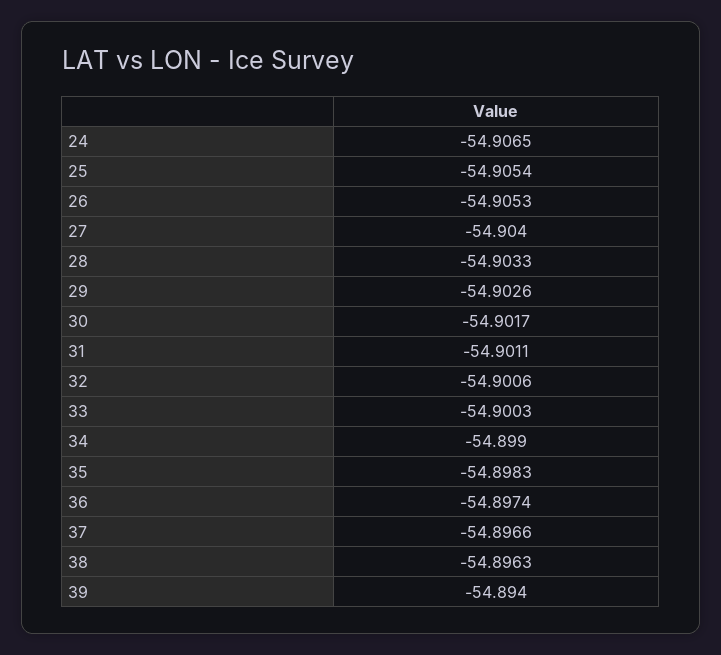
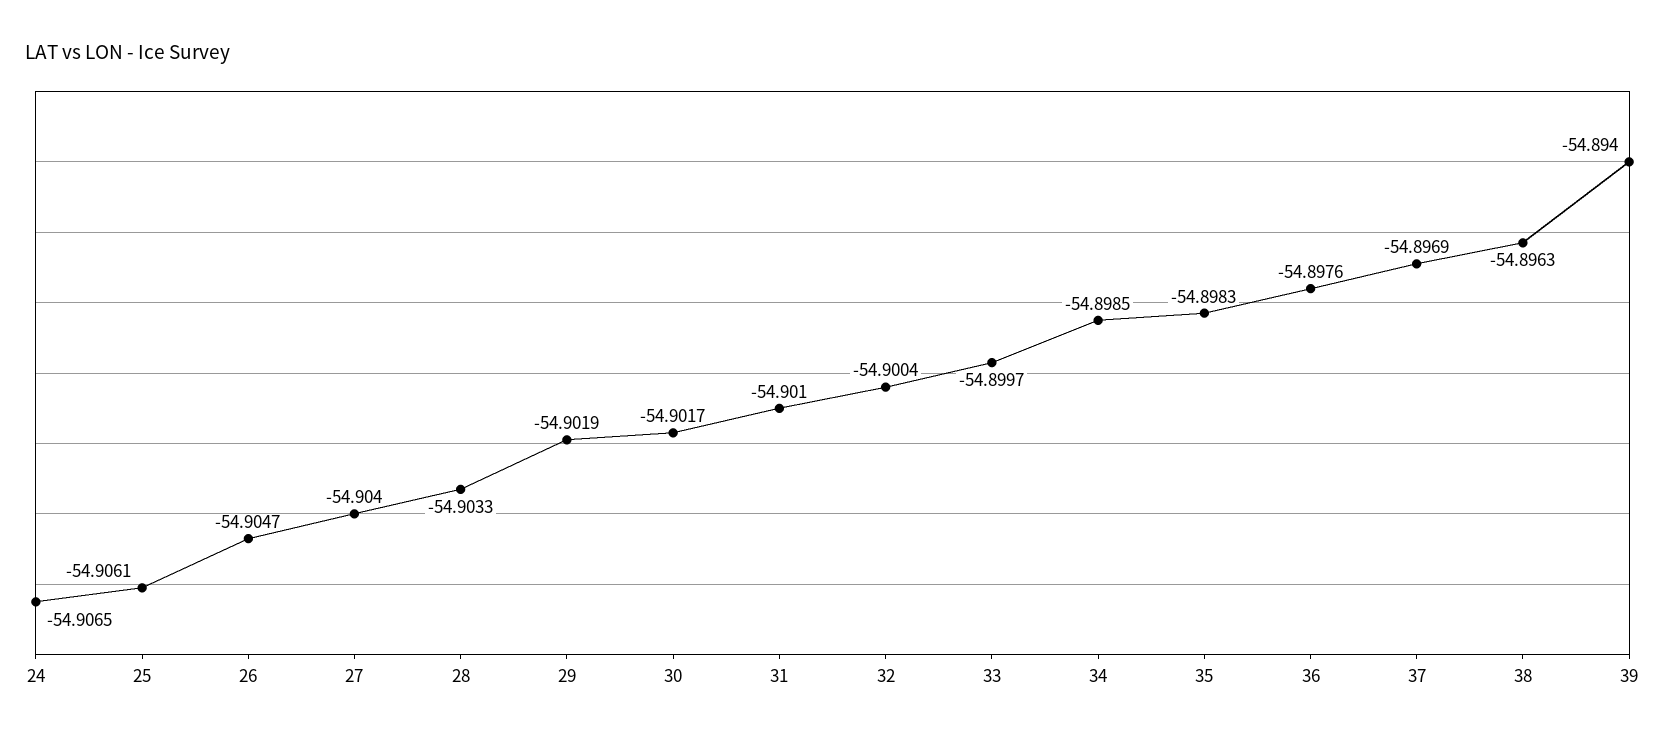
25: -54.9054 -> -54.9061
26: -54.9053 -> -54.9047
29: -54.9026 -> -54.9019
31: -54.9011 -> -54.901
32: -54.9006 -> -54.9004
33: -54.9003 -> -54.8997
34: -54.899 -> -54.8985
36: -54.8974 -> -54.8976
37: -54.8966 -> -54.8969

